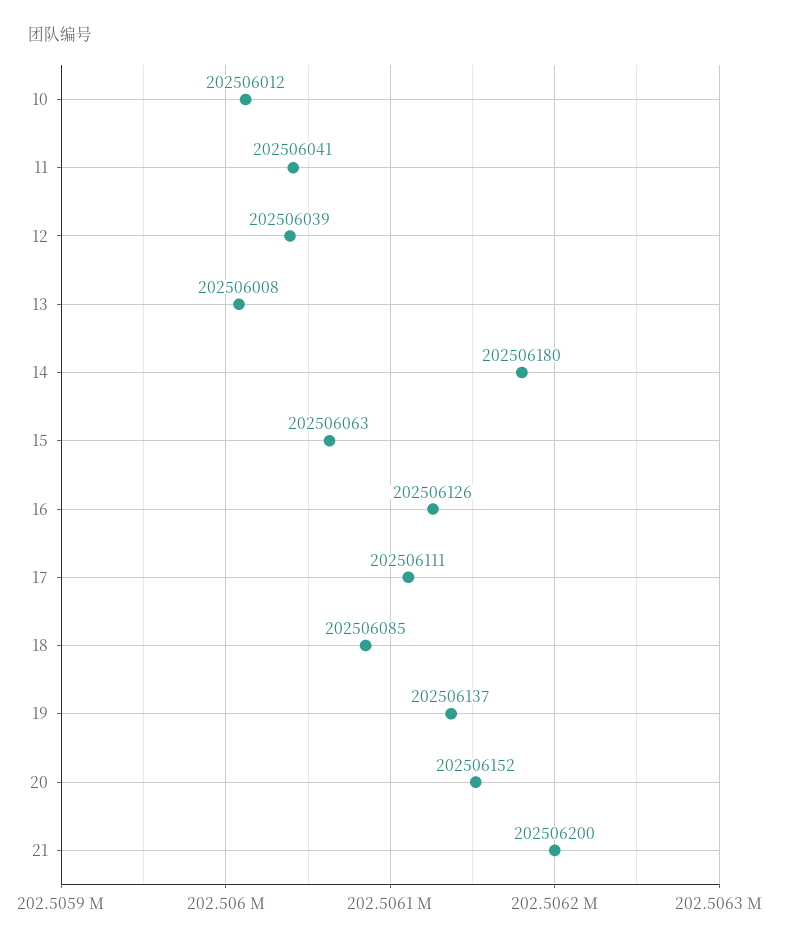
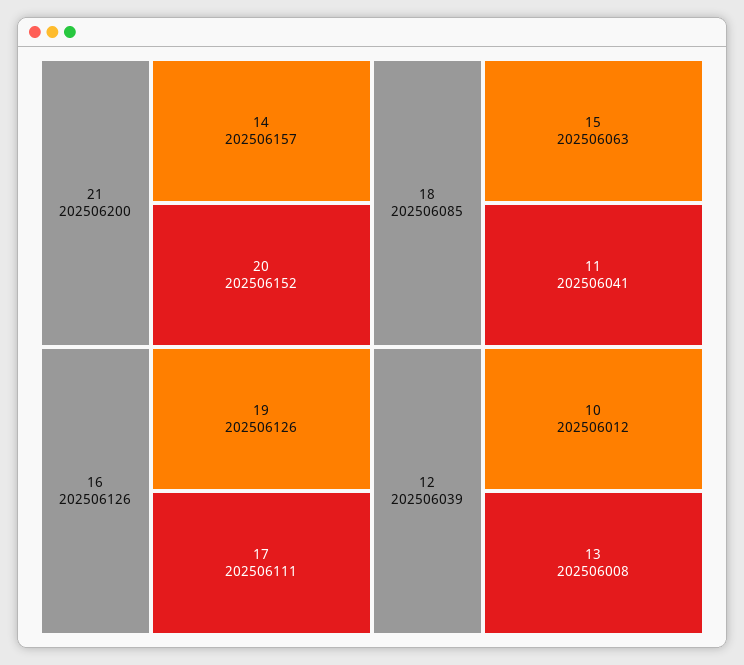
14: 202506180 -> 202506157
19: 202506137 -> 202506126

